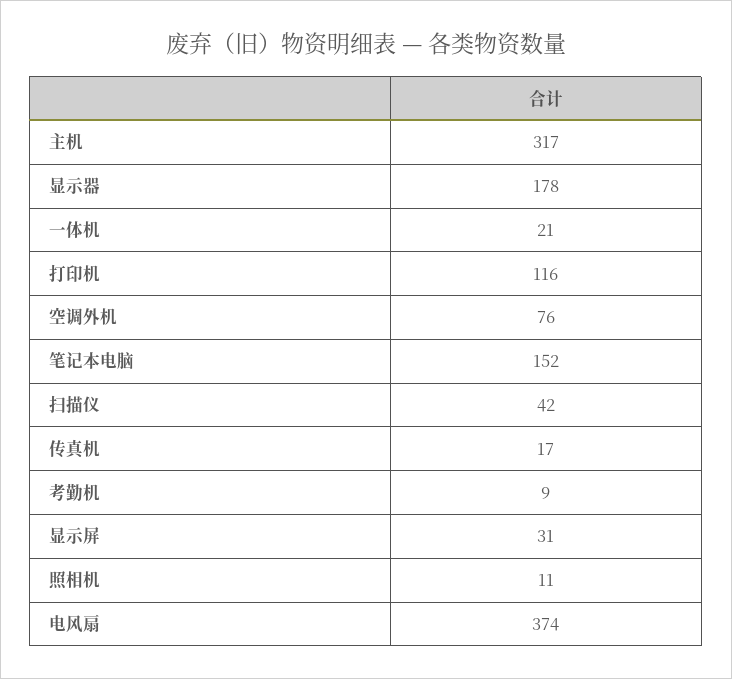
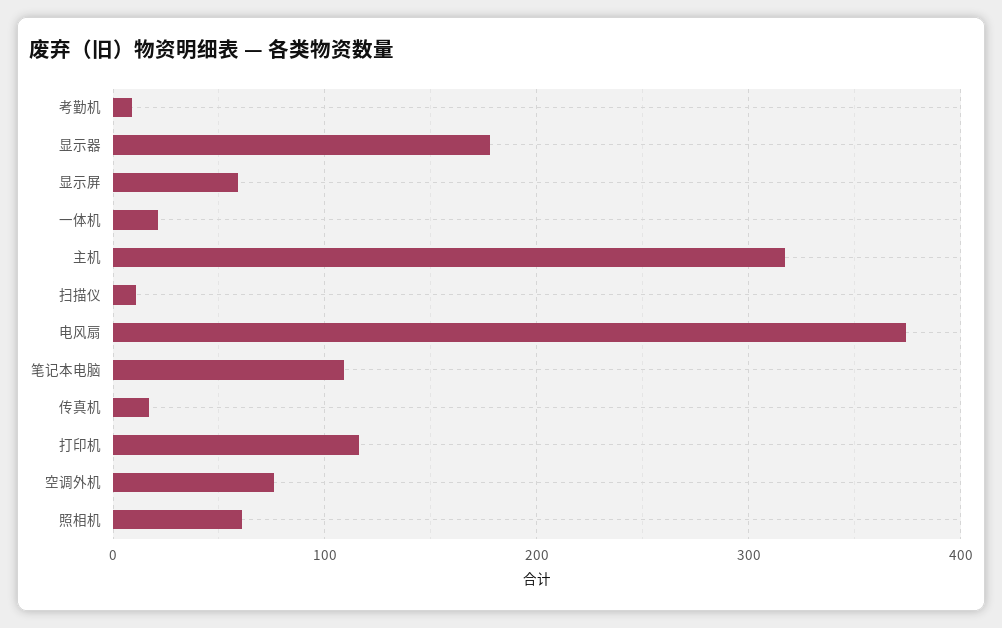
笔记本电脑: 152 -> 110
扫描仪: 42 -> 10
显示屏: 31 -> 60
照相机: 11 -> 60

